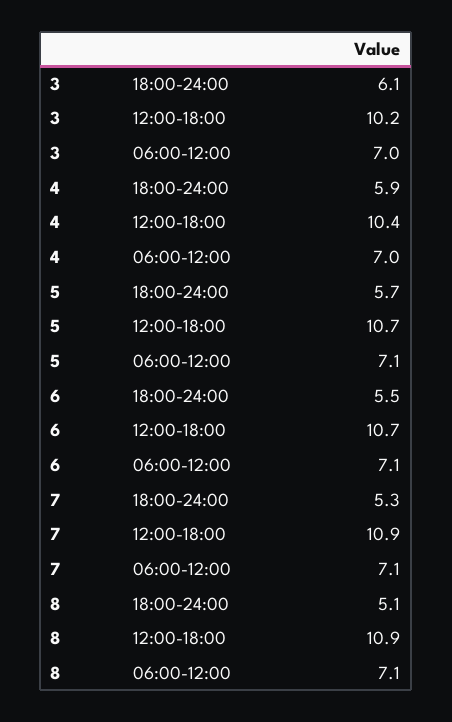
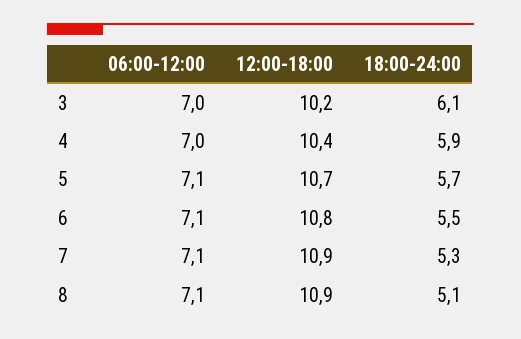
6, 12:00-18:00: 10.7 -> 10.8

